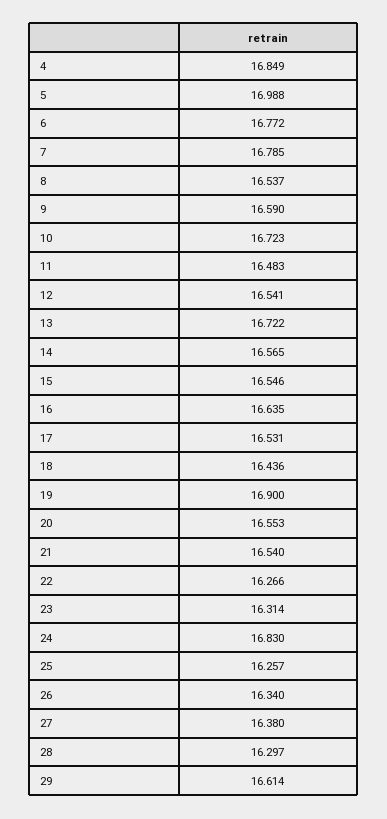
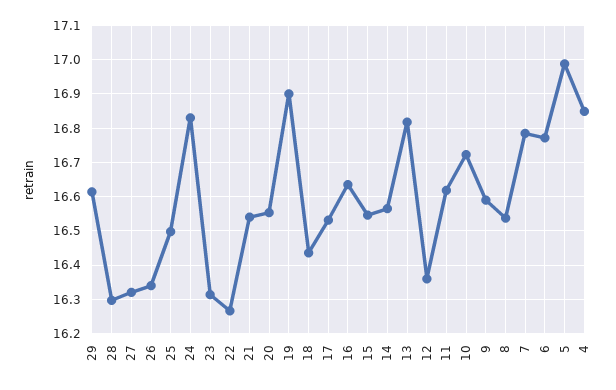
11: 16.483 -> 16.62
12: 16.541 -> 16.36
13: 16.722 -> 16.82
25: 16.257 -> 16.5
27: 16.38 -> 16.32

